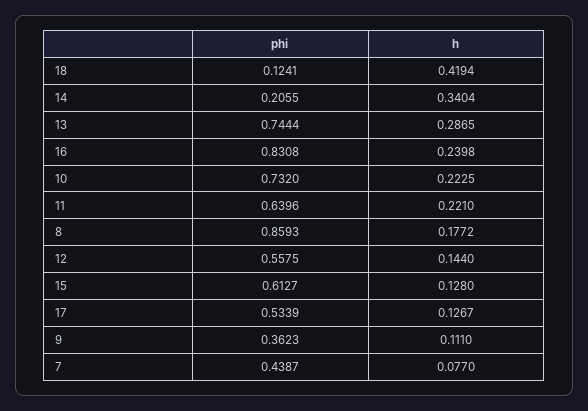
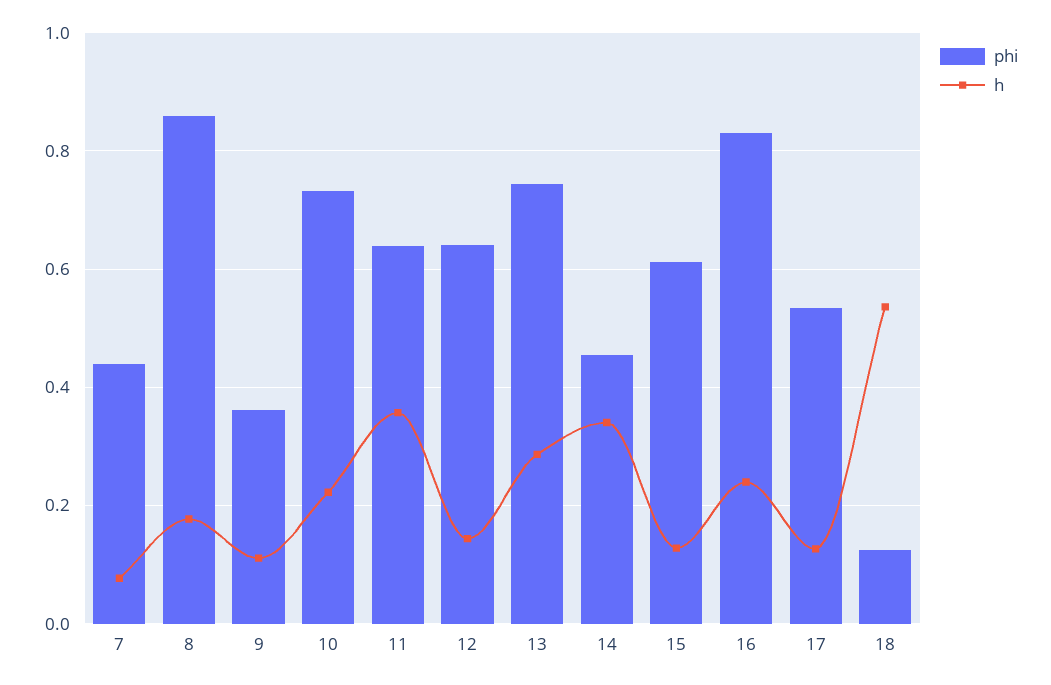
h, 18: 0.4194 -> 0.54
phi, 14: 0.2055 -> 0.46
h, 11: 0.221 -> 0.36
phi, 12: 0.5575 -> 0.64

